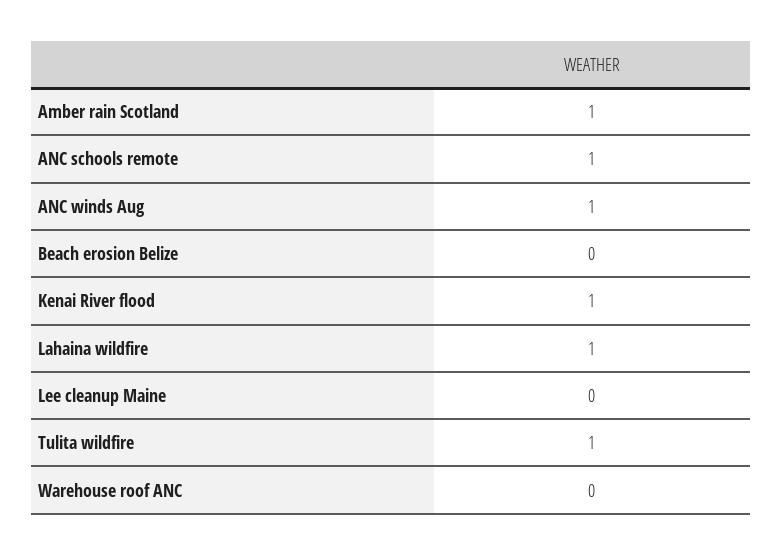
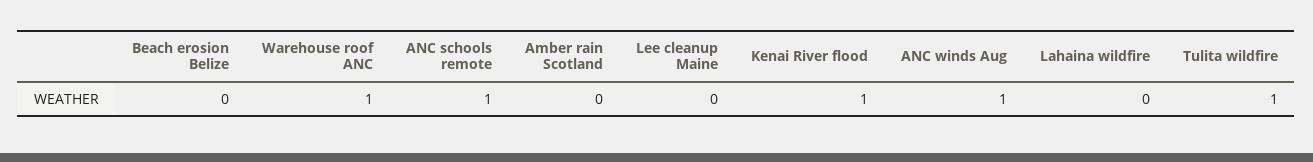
Amber rain Scotland: 1 -> 0
Lahaina wildfire: 1 -> 0
Warehouse roof ANC: 0 -> 1

